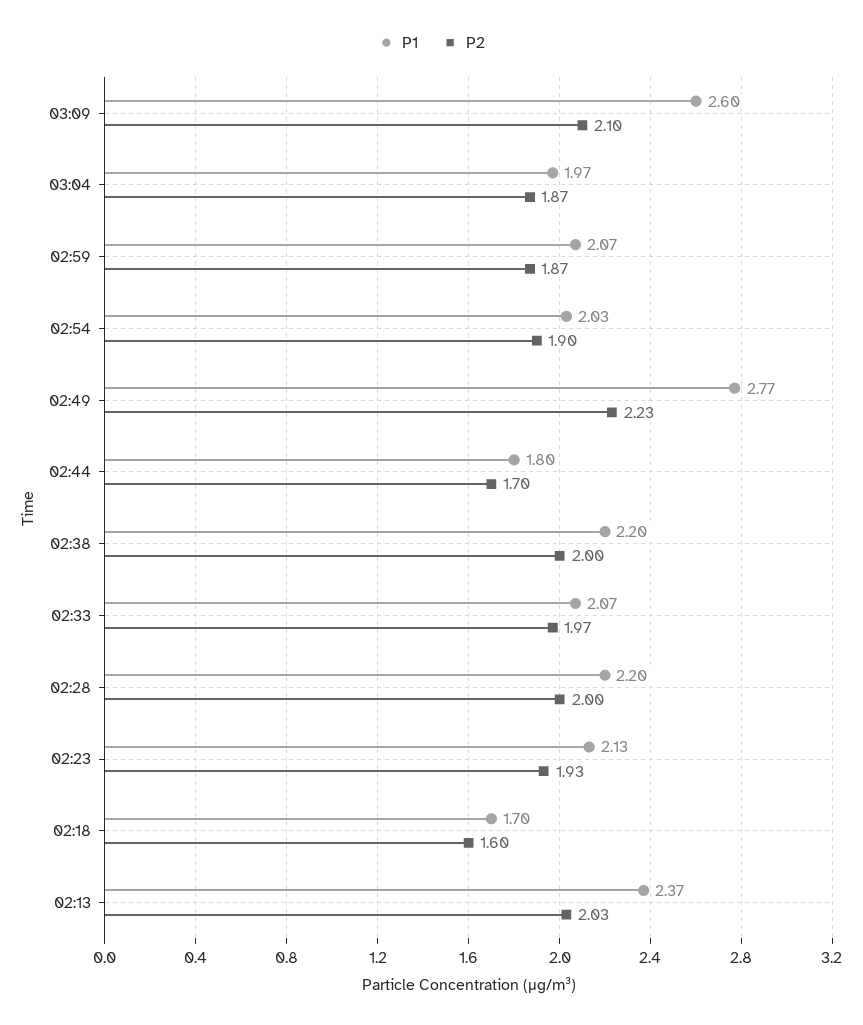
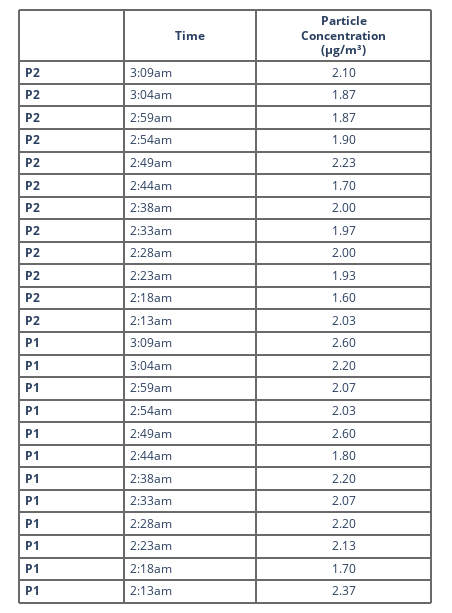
P1, 03:04: 1.97 -> 2.2
P1, 02:49: 2.77 -> 2.6

